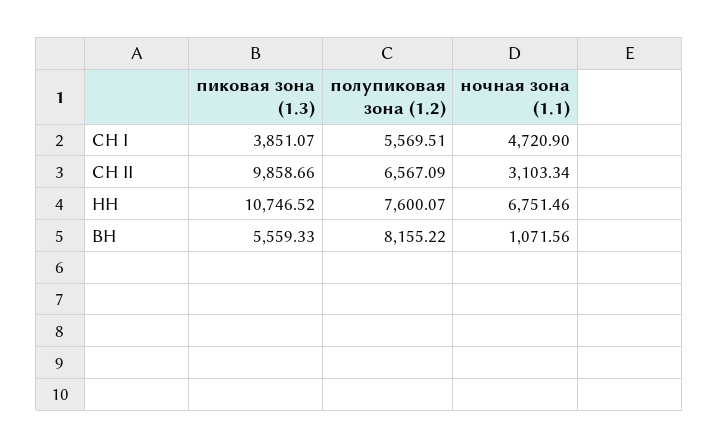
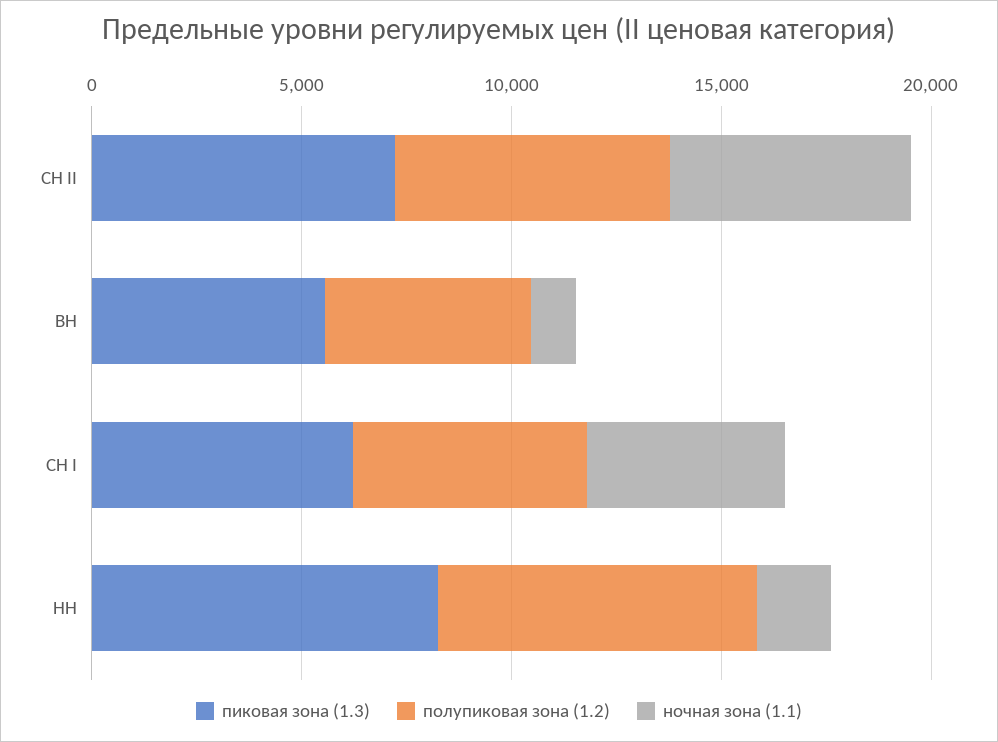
пиковая зона (1.3), СН I: 3851.07 -> 6000
пиковая зона (1.3), СН II: 9858.66 -> 7000
ночная зона (1.1), СН II: 3103.34 -> 6000
пиковая зона (1.3), НН: 10746.52 -> 8000
ночная зона (1.1), НН: 6751.46 -> 2000
полупиковая зона (1.2), ВН: 8155.22 -> 5000

